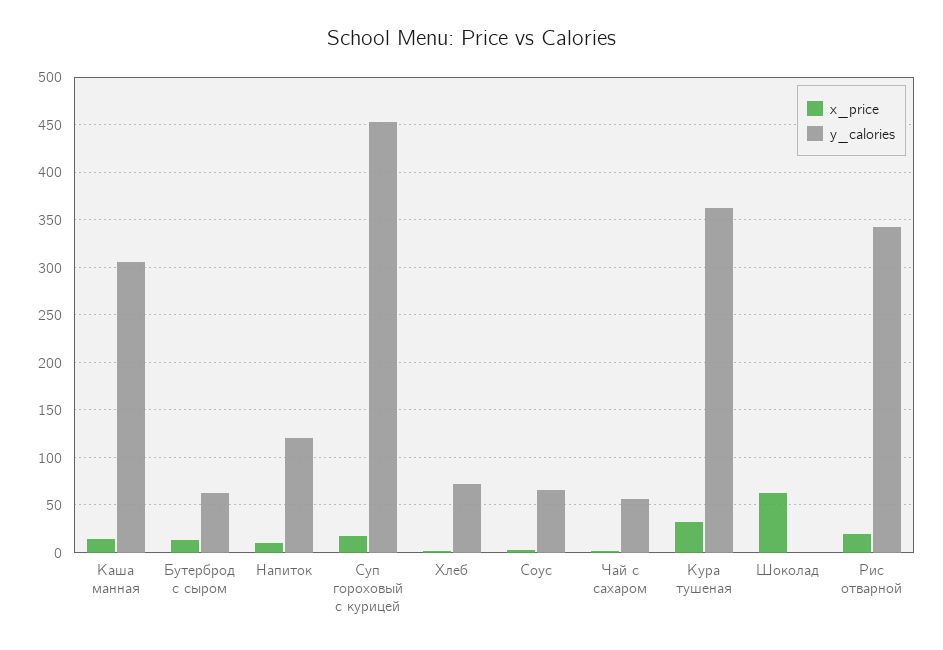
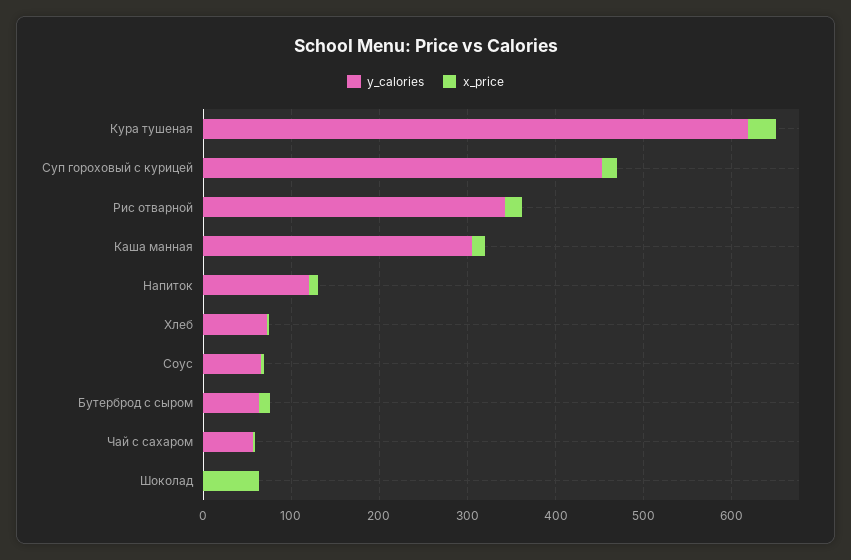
y_calories, Кура тушеная: 360 -> 620

